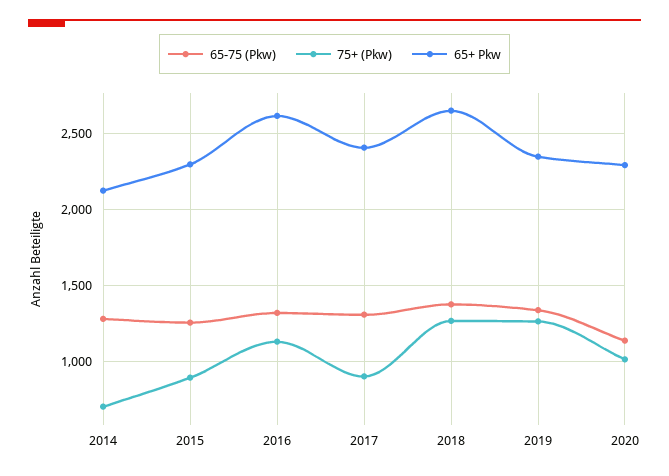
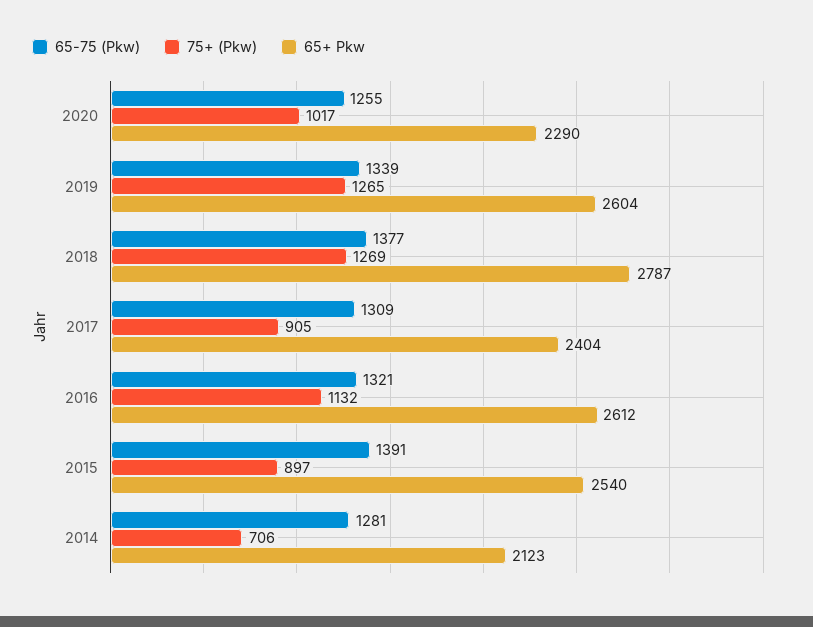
65-75 (Pkw), 2015: 1250 -> 1391
65+ Pkw, 2015: 2300 -> 2540
65+ Pkw, 2018: 2650 -> 2787
65+ Pkw, 2019: 2350 -> 2604
65-75 (Pkw), 2020: 1150 -> 1255

